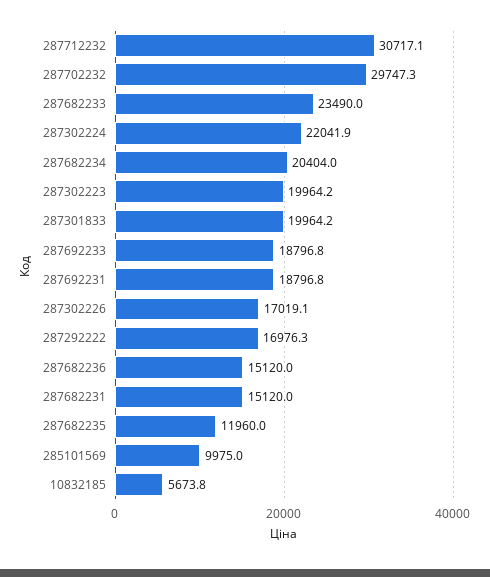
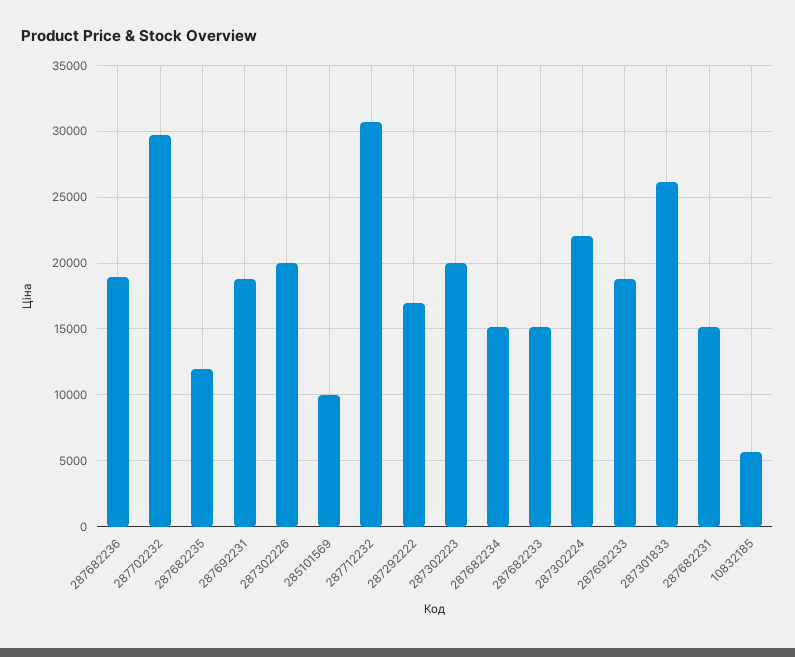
287682233: 23490 -> 15000
287682234: 20404 -> 15000
287301833: 19964.2 -> 26000
287302226: 17019.1 -> 20000
287682236: 15120 -> 19000

